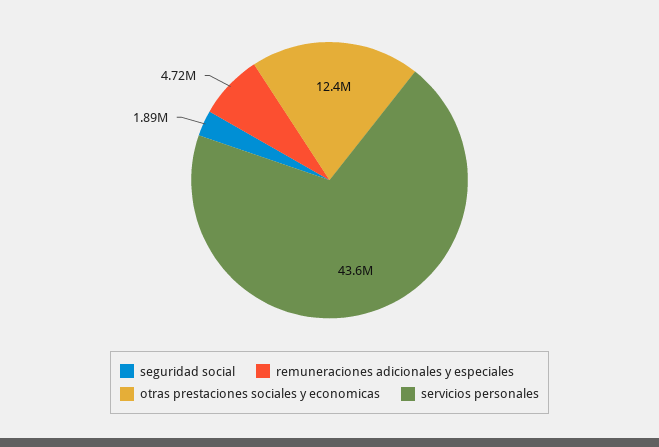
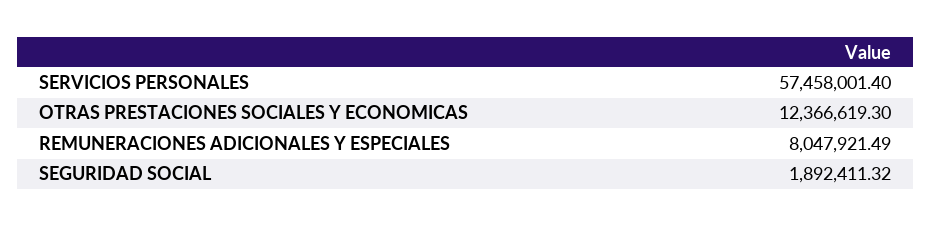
remuneraciones adicionales y especiales: 4720000 -> 8047921.49
servicios personales: 43600000 -> 57458001.4

